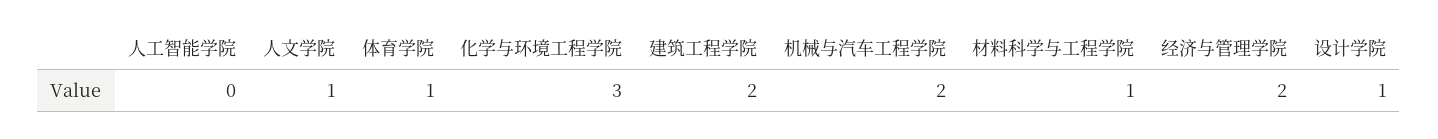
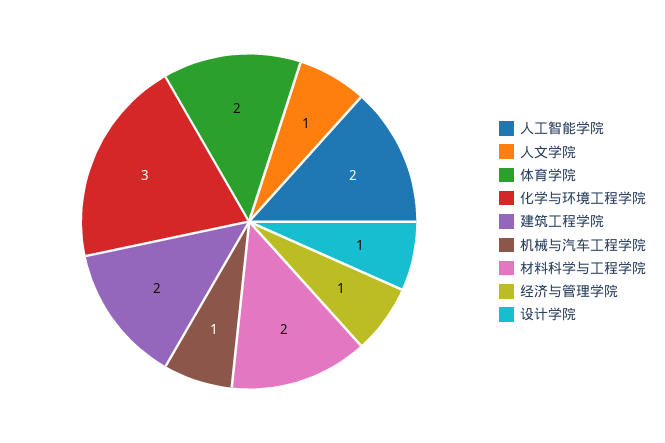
人工智能学院: 0 -> 2
体育学院: 1 -> 2
机械与汽车工程学院: 2 -> 1
材料科学与工程学院: 1 -> 2
经济与管理学院: 2 -> 1

